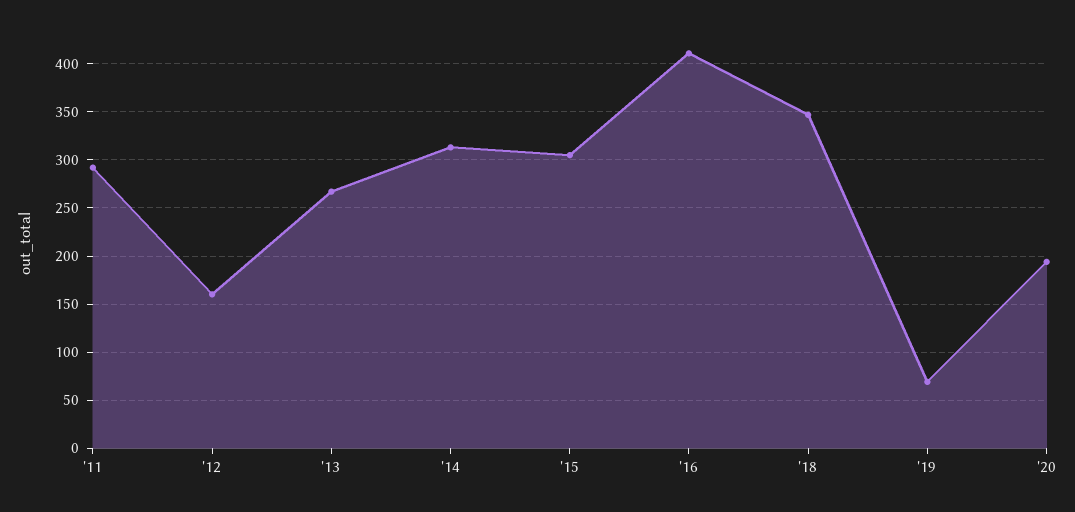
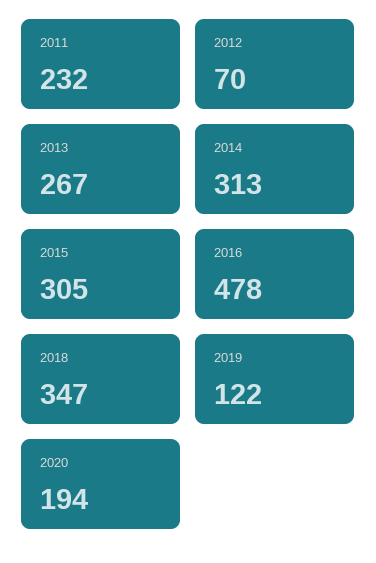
'11: 290 -> 232
'12: 160 -> 70
'16: 410 -> 478
'19: 70 -> 122

